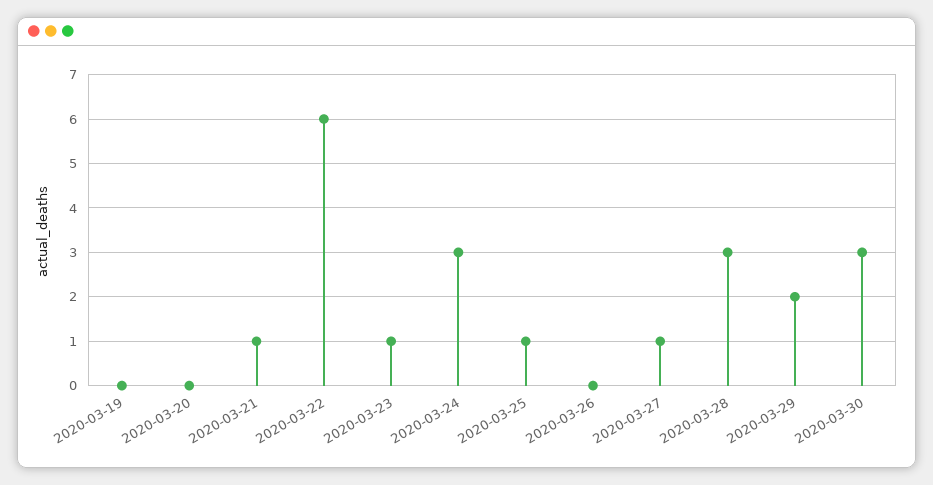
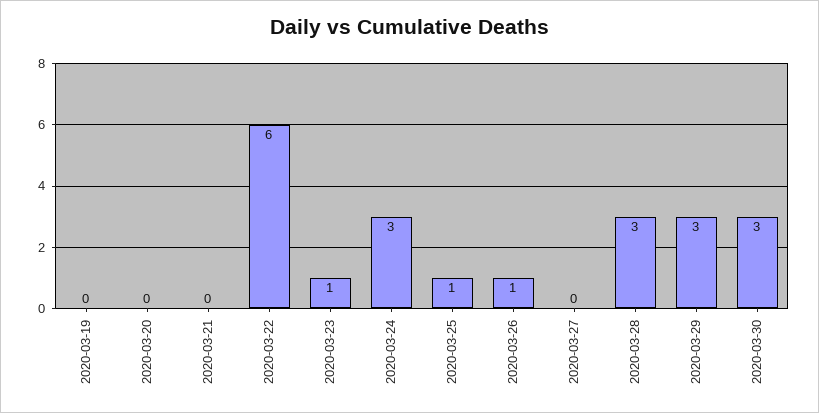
2020-03-21: 1 -> 0
2020-03-26: 0 -> 1
2020-03-27: 1 -> 0
2020-03-29: 2 -> 3

